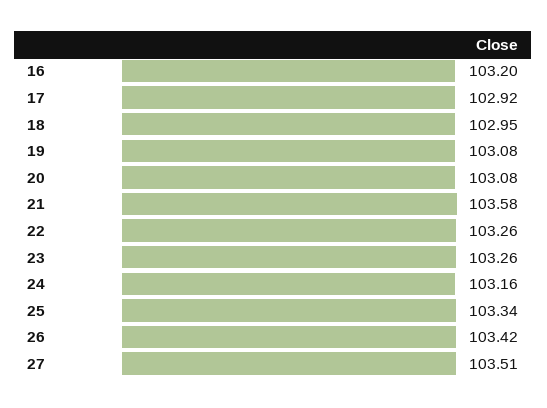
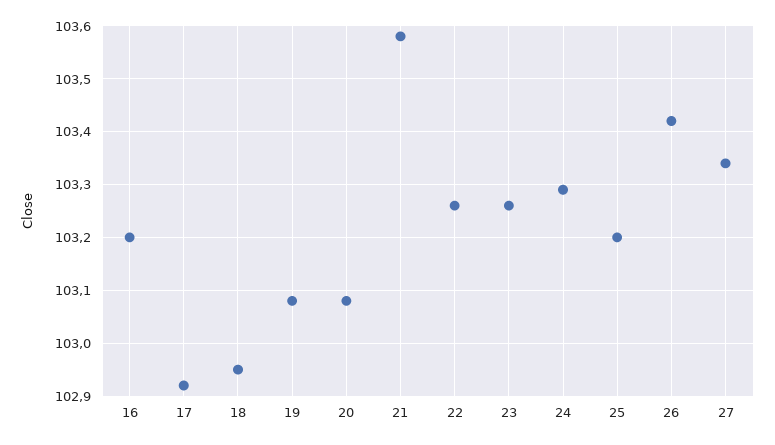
24: 103.16 -> 103.3
25: 103.34 -> 103.2
27: 103.51 -> 103.35

